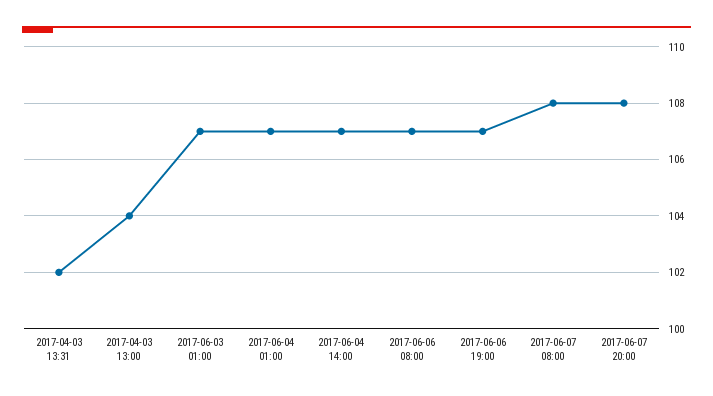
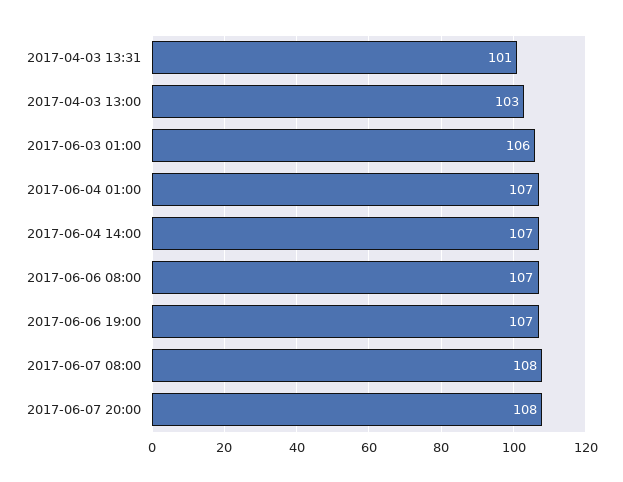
2017-04-03 13:31: 102 -> 101
2017-04-03 13:00: 104 -> 103
2017-06-03 01:00: 107 -> 106

